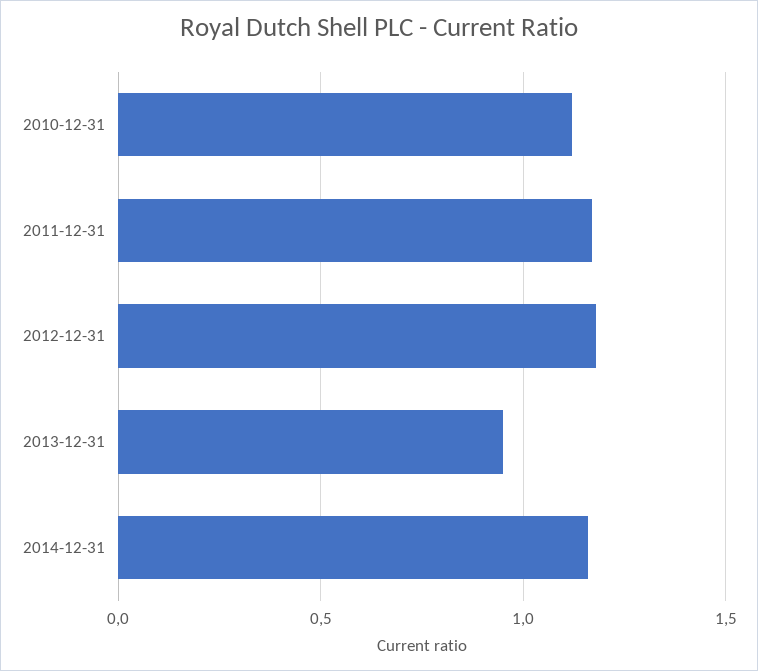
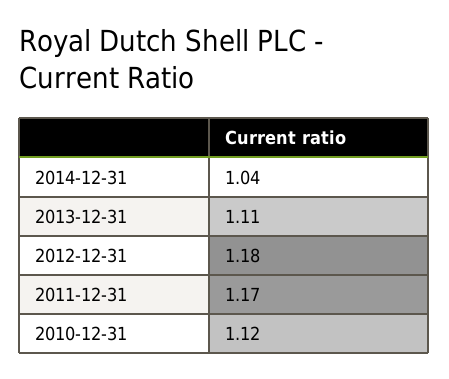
2013-12-31: 0.95 -> 1.11
2014-12-31: 1.15 -> 1.04

